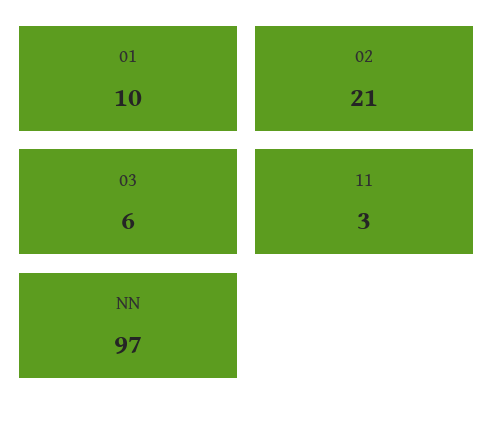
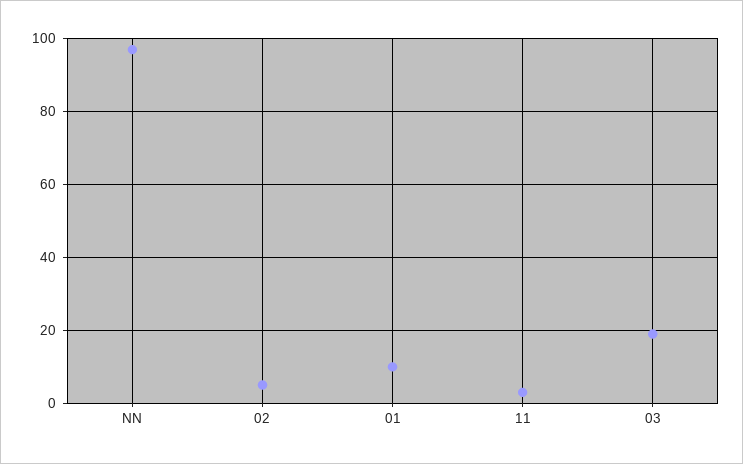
02: 21 -> 5
03: 6 -> 20

